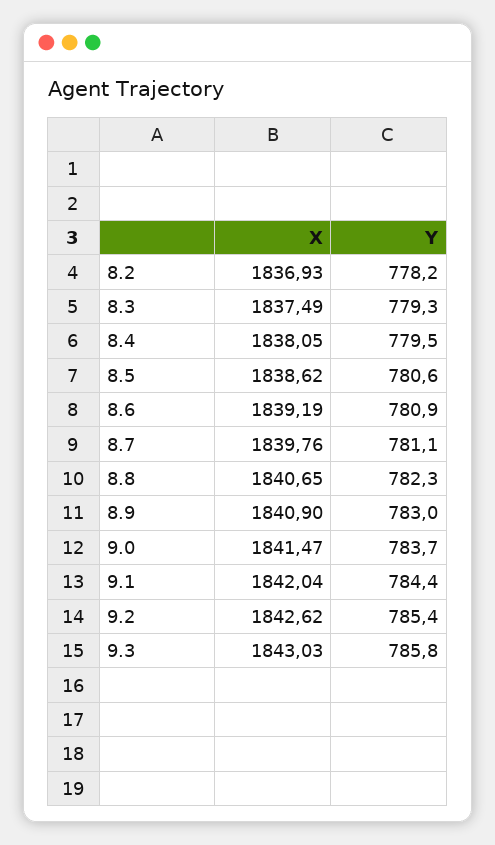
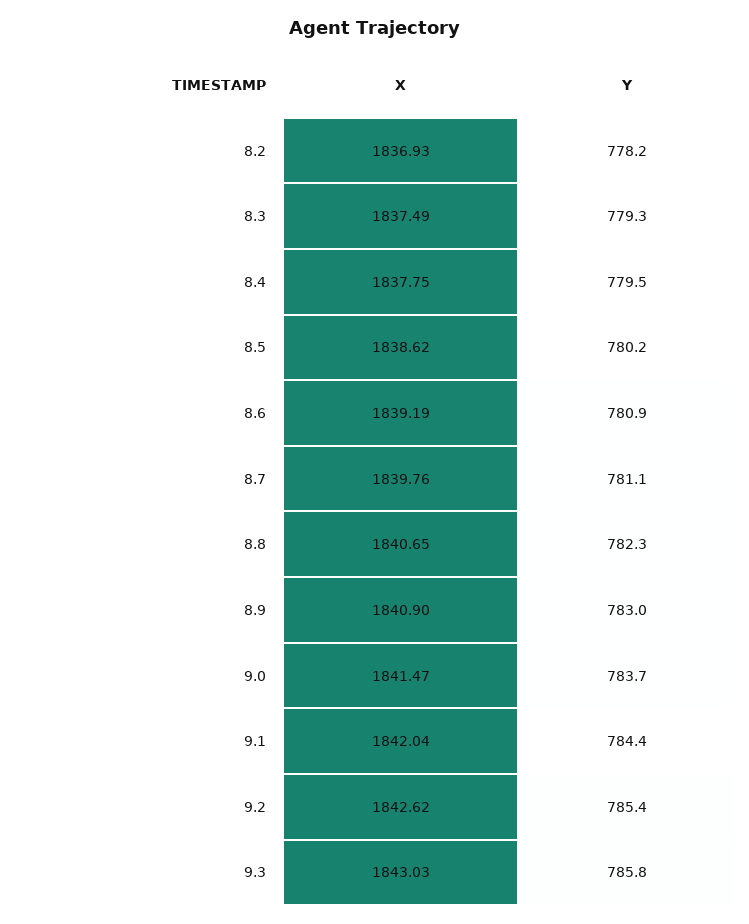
X, 8.4: 1838.05 -> 1837.75
Y, 8.5: 780.6 -> 780.2

